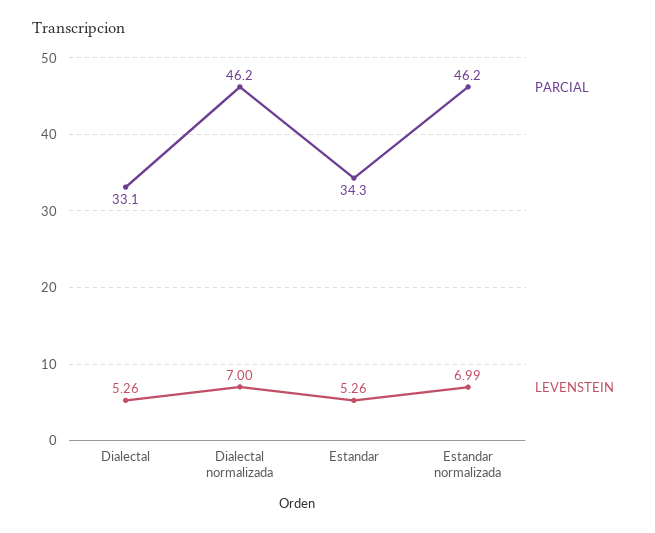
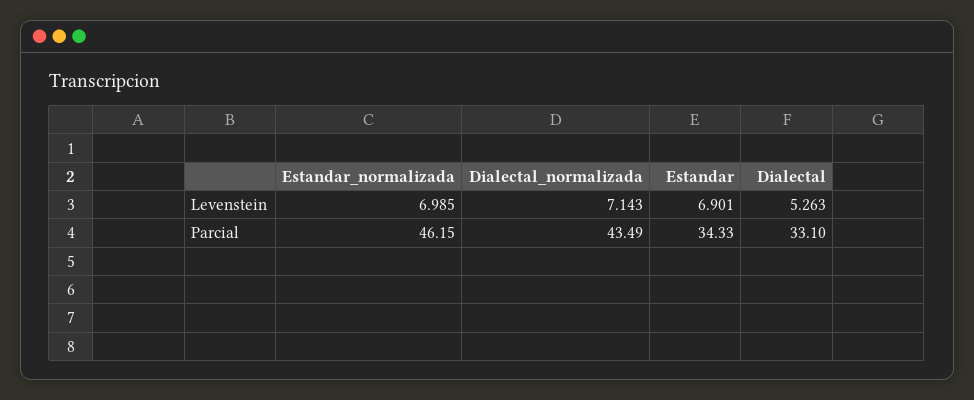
PARCIAL, Dialectal normalizada: 46.2 -> 43.49
LEVENSTEIN, Dialectal normalizada: 7 -> 7.143
LEVENSTEIN, Estandar: 5.26 -> 6.901

